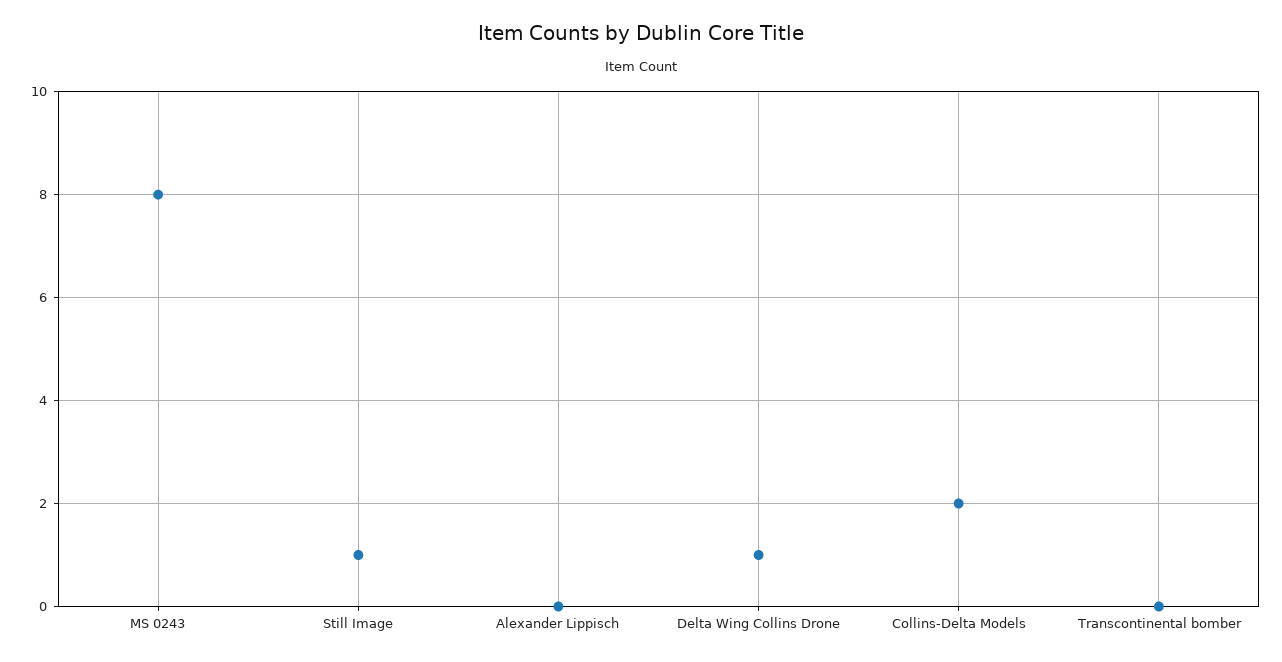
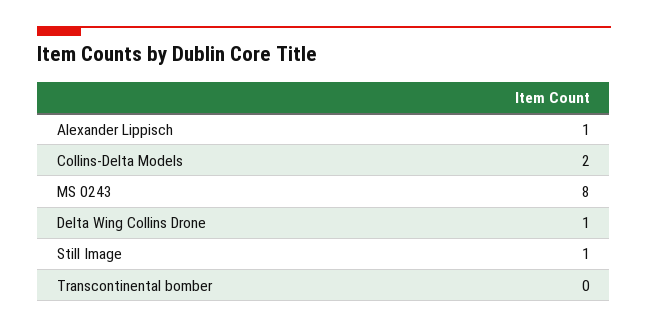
Alexander Lippisch: 0 -> 1

